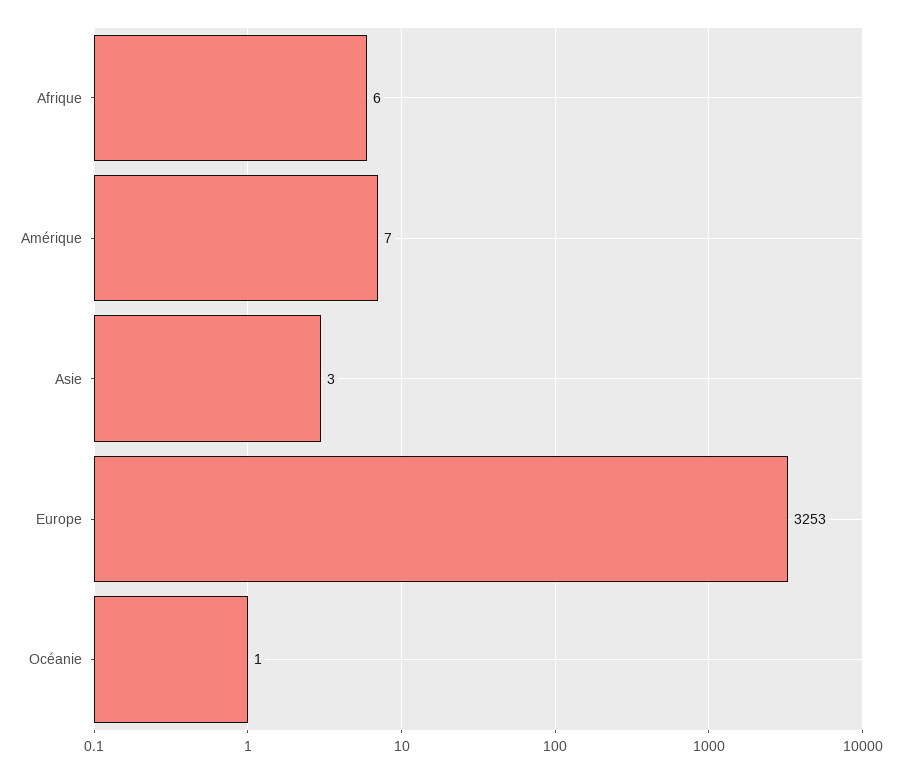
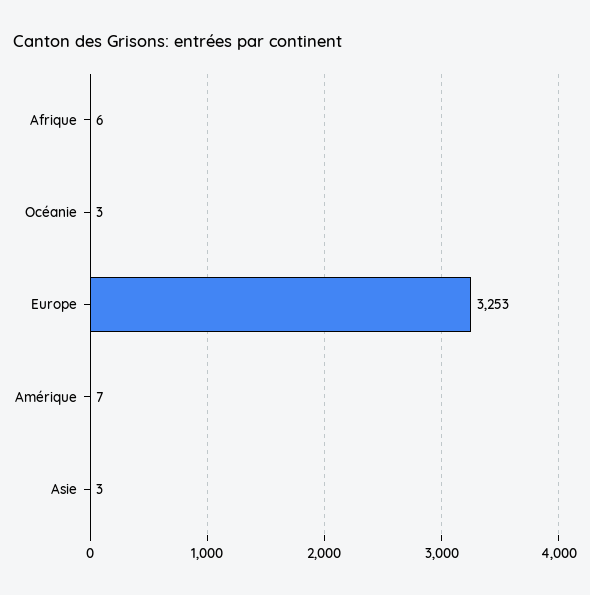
Océanie: 1 -> 3

